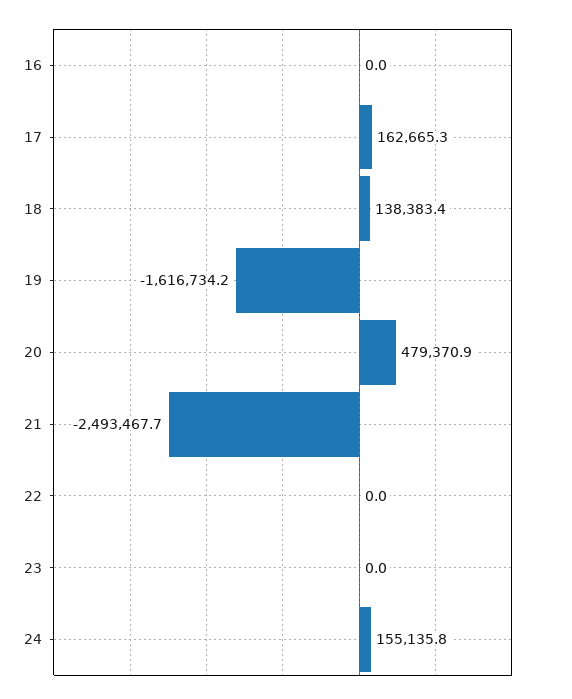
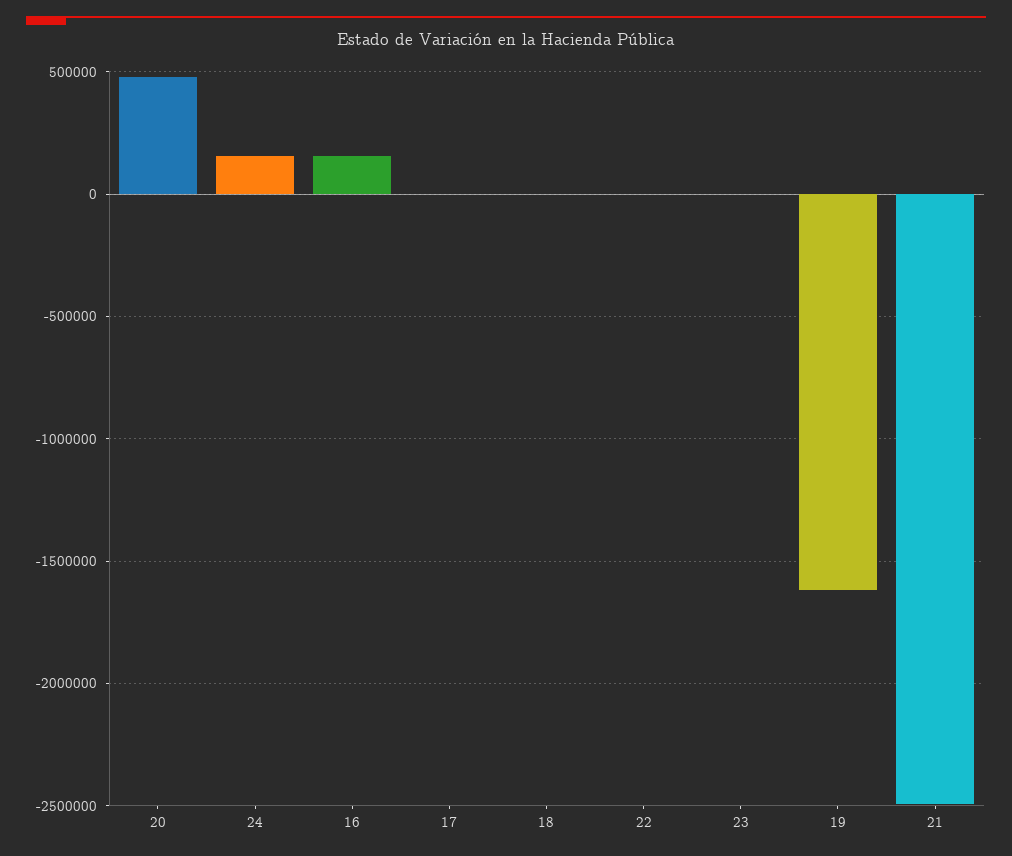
16: 0 -> 150000
17: 162665.3 -> 0
18: 138383.4 -> 0

